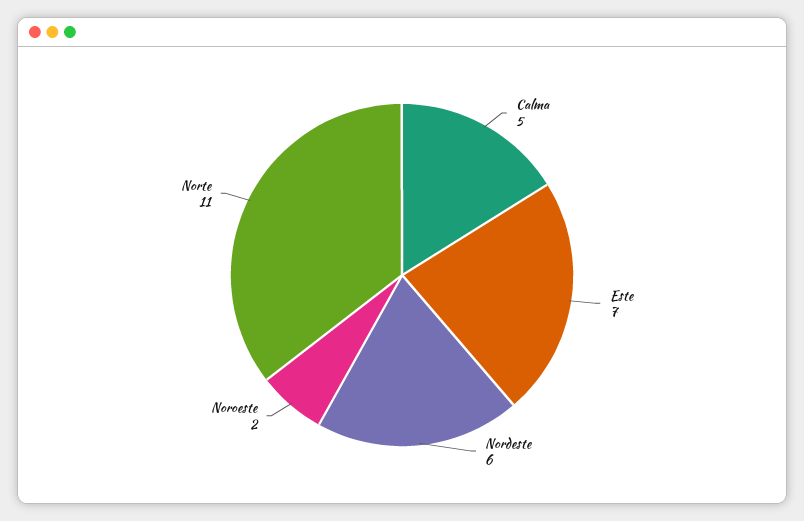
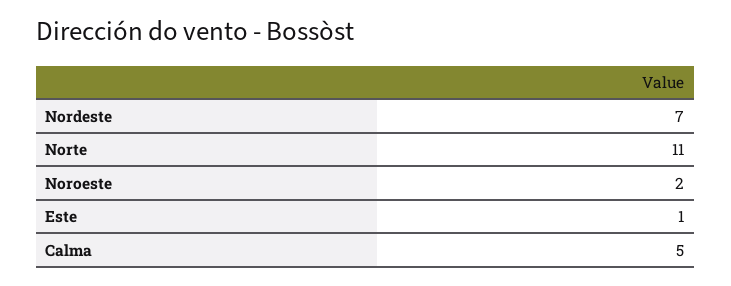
Este: 7 -> 1
Nordeste: 6 -> 7

